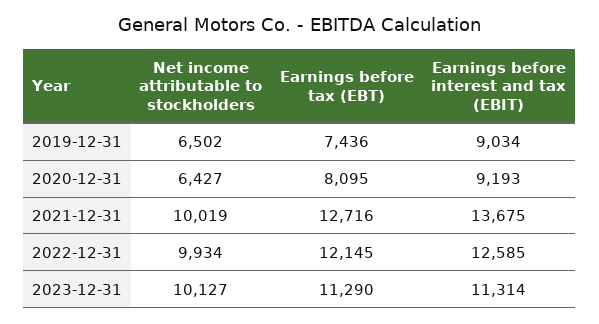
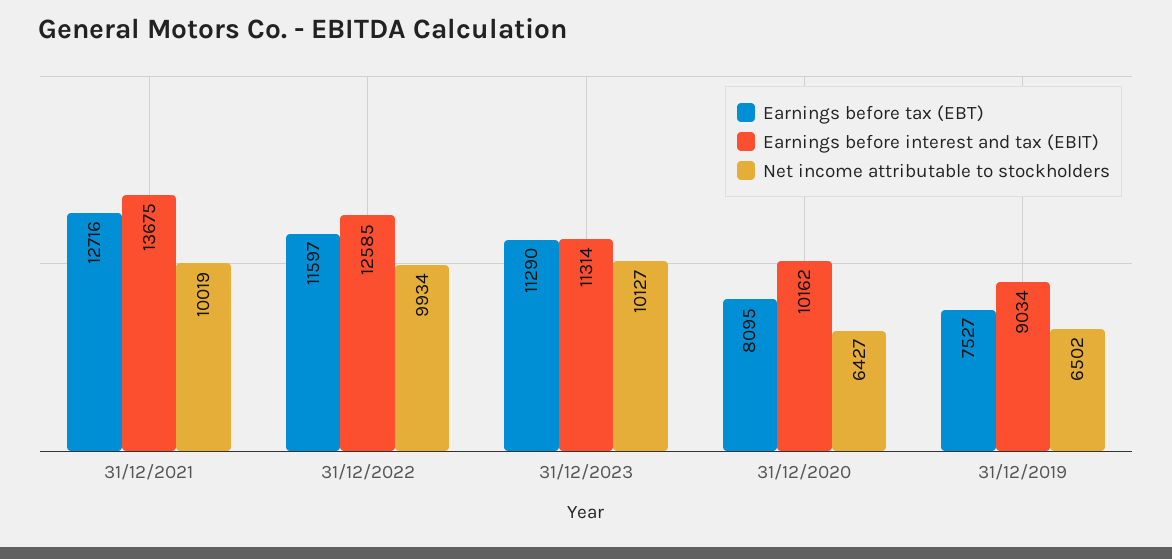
Earnings before tax (EBT), 2019-12-31: 7436 -> 7527
Earnings before interest and tax (EBIT), 2020-12-31: 9193 -> 10162
Earnings before tax (EBT), 2022-12-31: 12145 -> 11597

